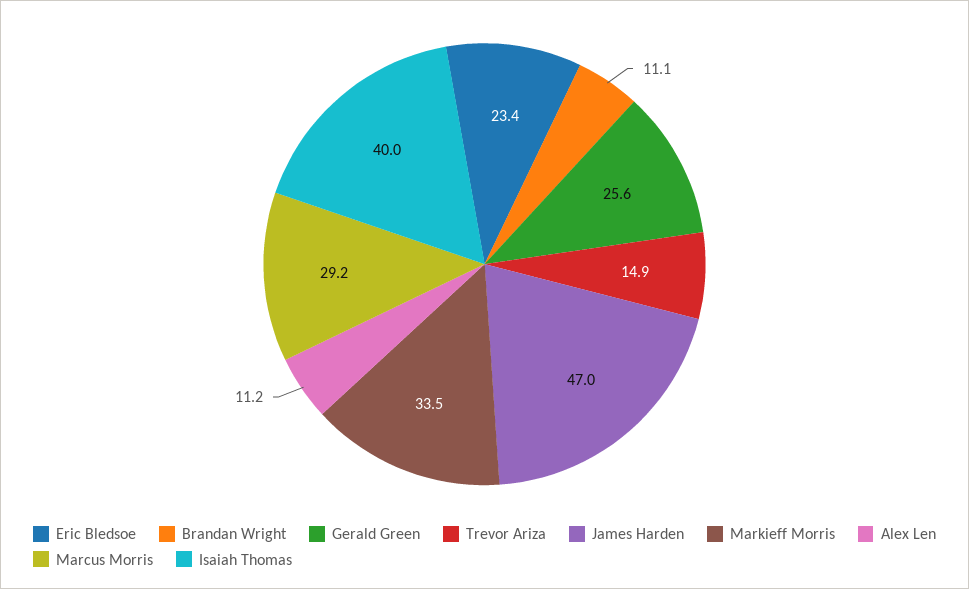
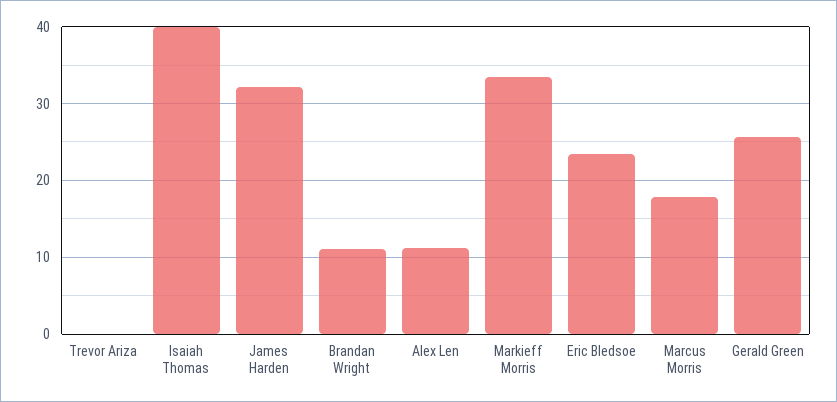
Trevor Ariza: 14.9 -> 0
James Harden: 47 -> 32
Marcus Morris: 29.2 -> 18

